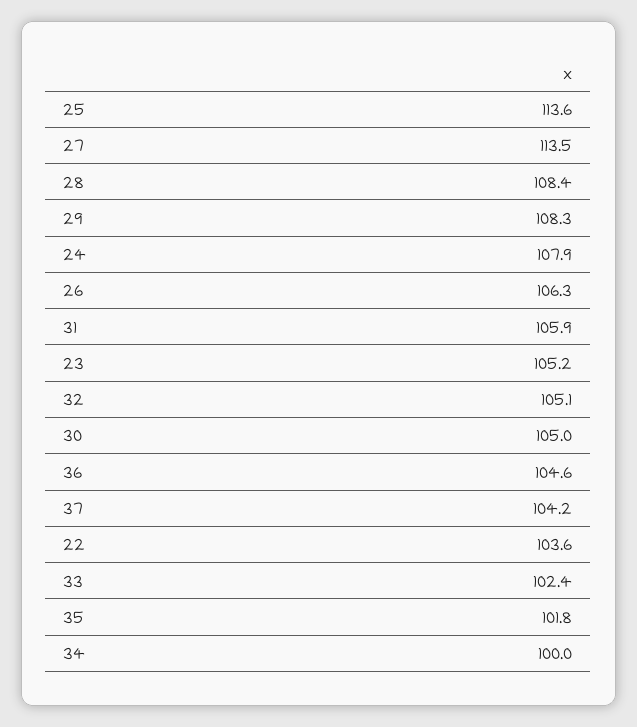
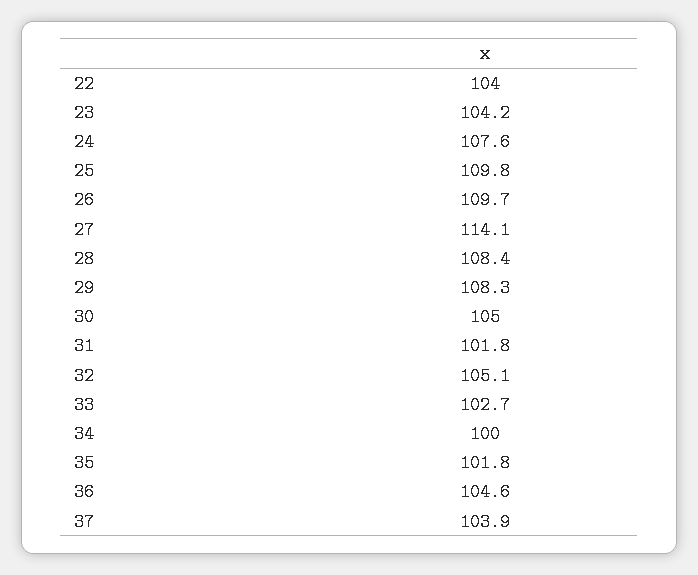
25: 113.6 -> 109.8
27: 113.5 -> 114.1
24: 107.9 -> 107.6
26: 106.3 -> 109.7
31: 105.9 -> 101.8
23: 105.2 -> 104.2
37: 104.2 -> 103.9
22: 103.6 -> 104
33: 102.4 -> 102.7

